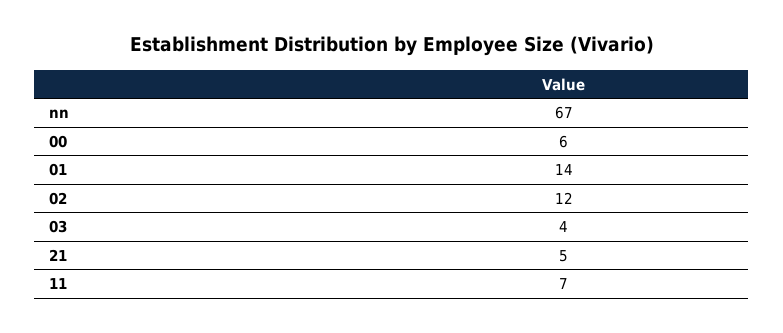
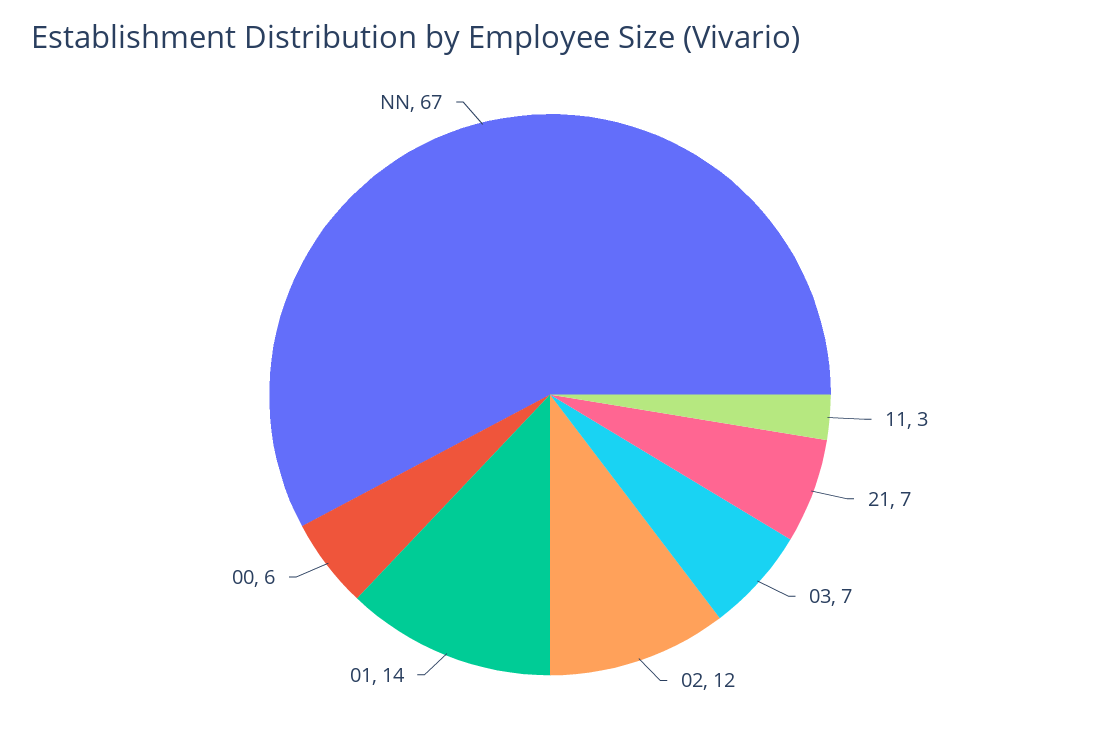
03: 4 -> 7
21: 5 -> 7
11: 7 -> 3

